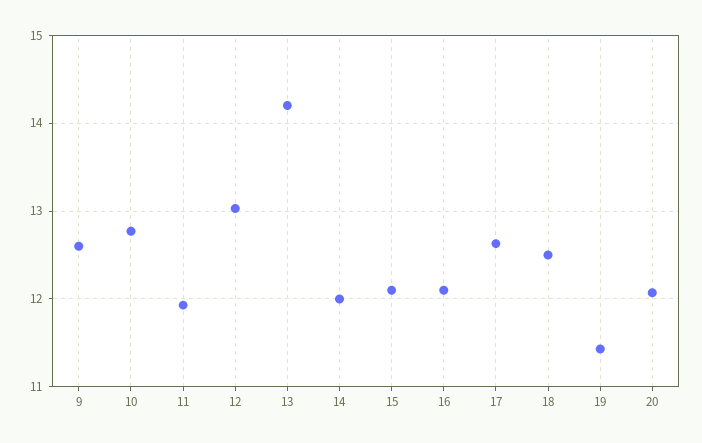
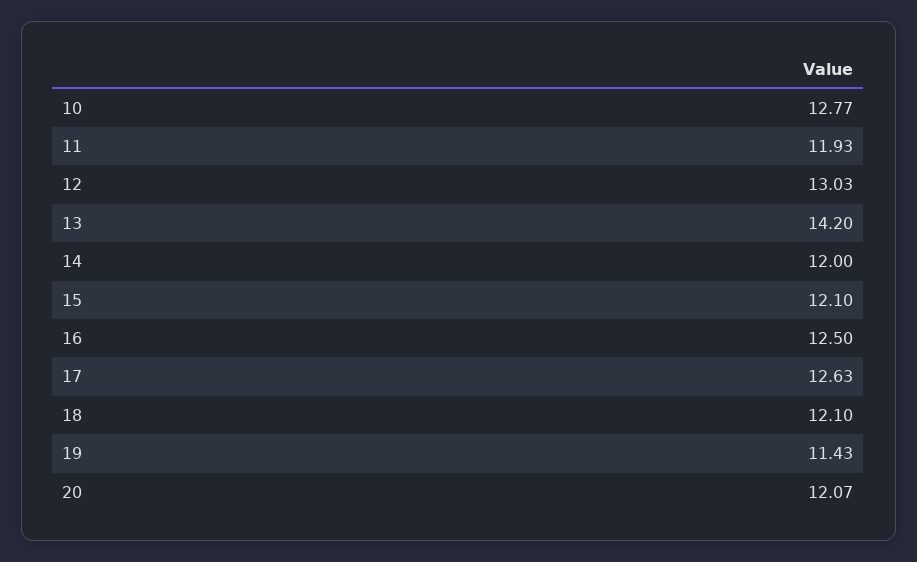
9: 12.6 -> none
16: 12.1 -> 12.5
18: 12.5 -> 12.1

